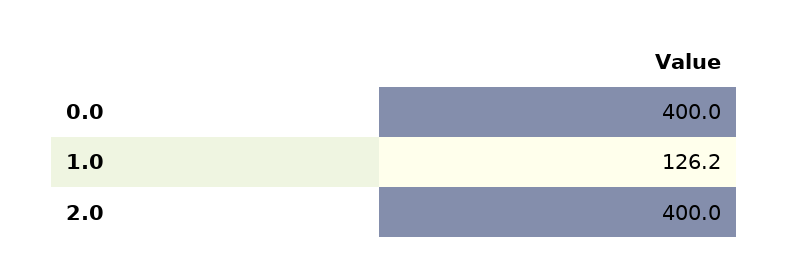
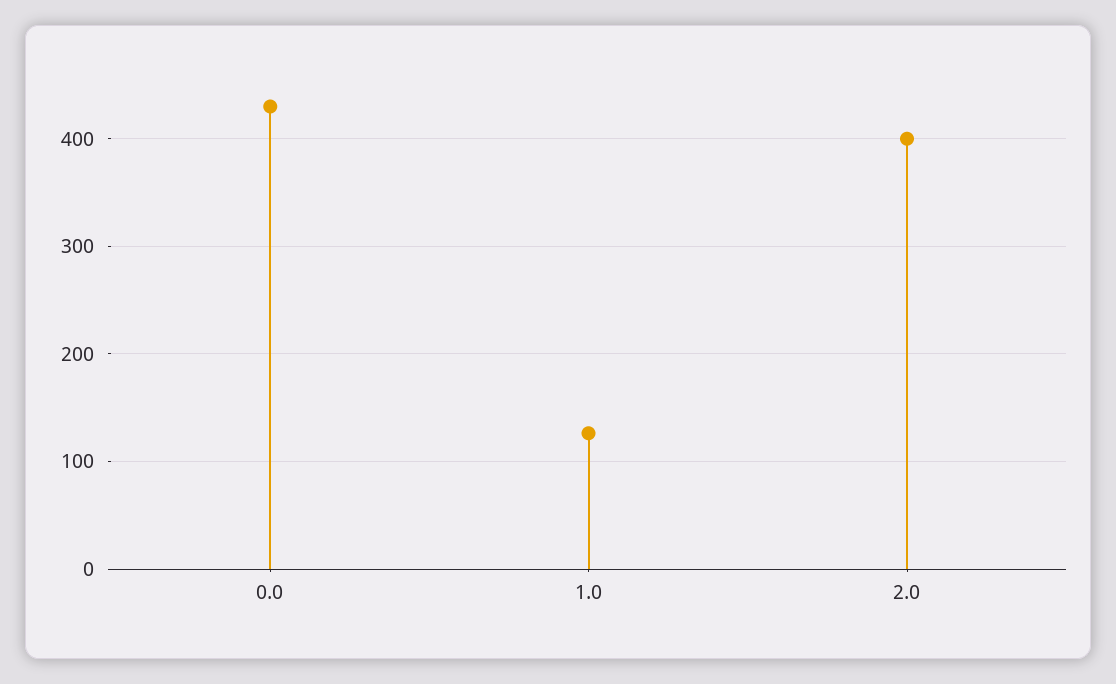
0.0: 400 -> 430

